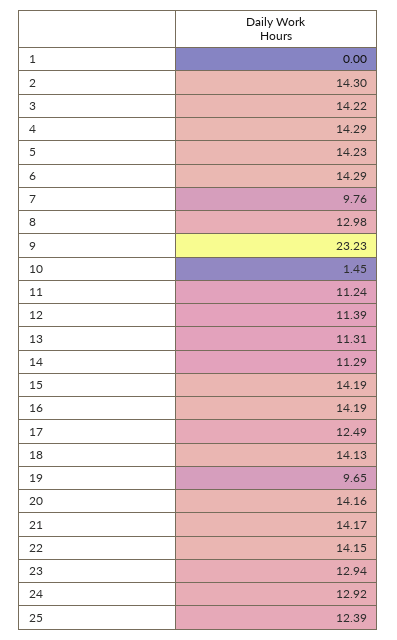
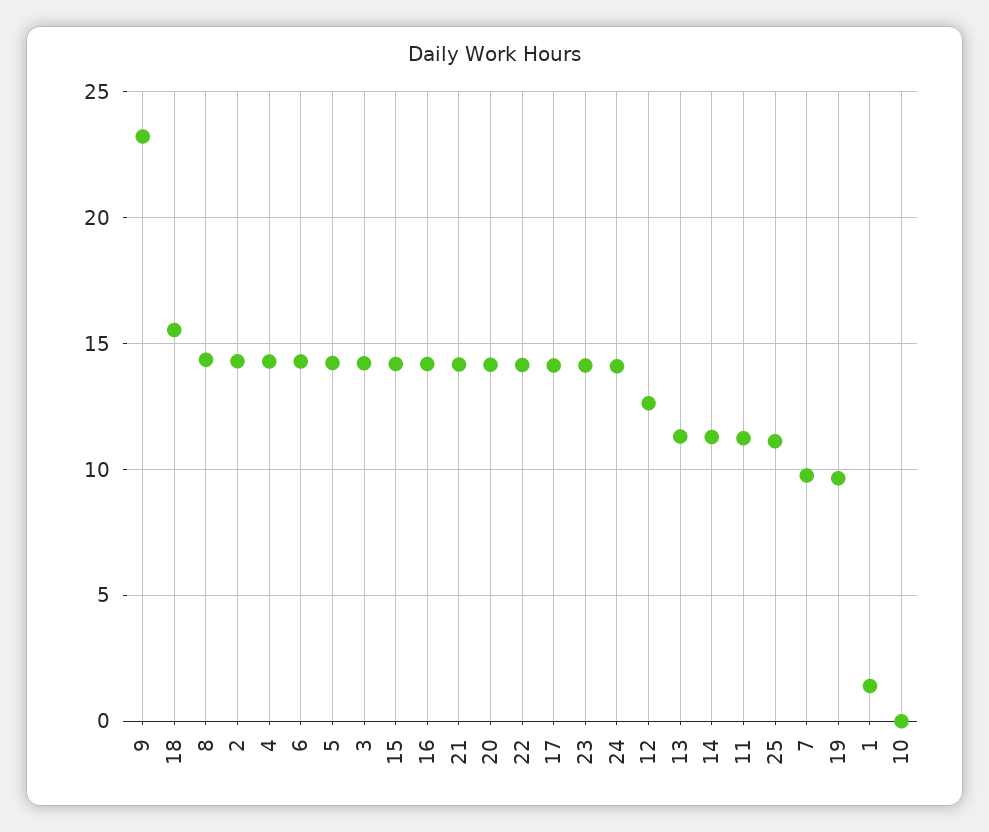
1: 0 -> 1.5
8: 12.98 -> 14.5
10: 1.45 -> 0
12: 11.39 -> 12.5
17: 12.49 -> 14
18: 14.13 -> 15.5
23: 12.94 -> 14
24: 12.92 -> 14
25: 12.39 -> 11

